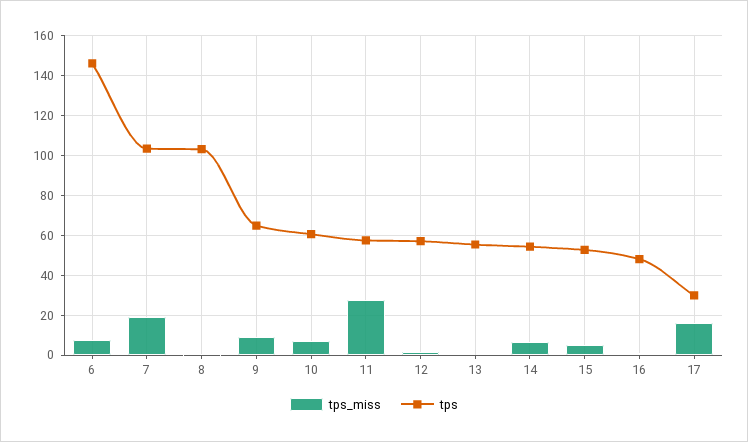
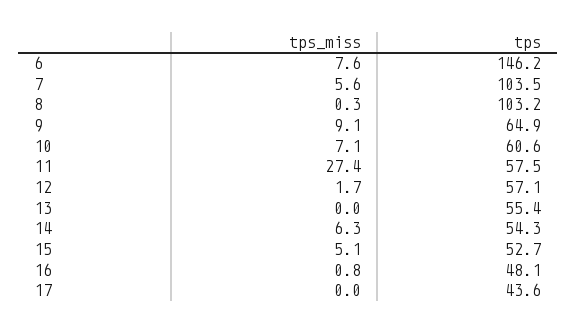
tps_miss, 7: 20 -> 5.6
tps_miss, 17: 15 -> 0
tps, 17: 30 -> 43.6

